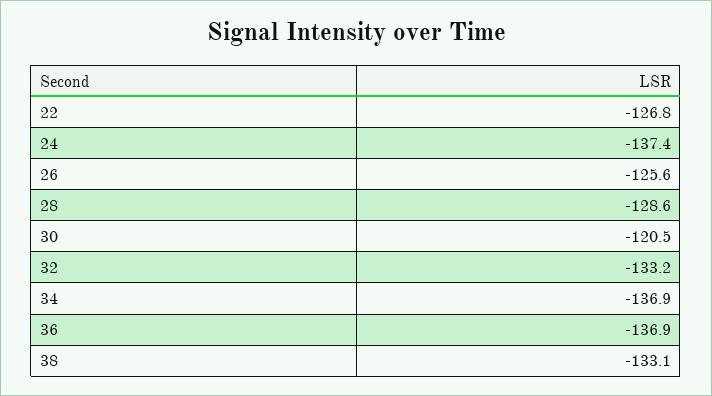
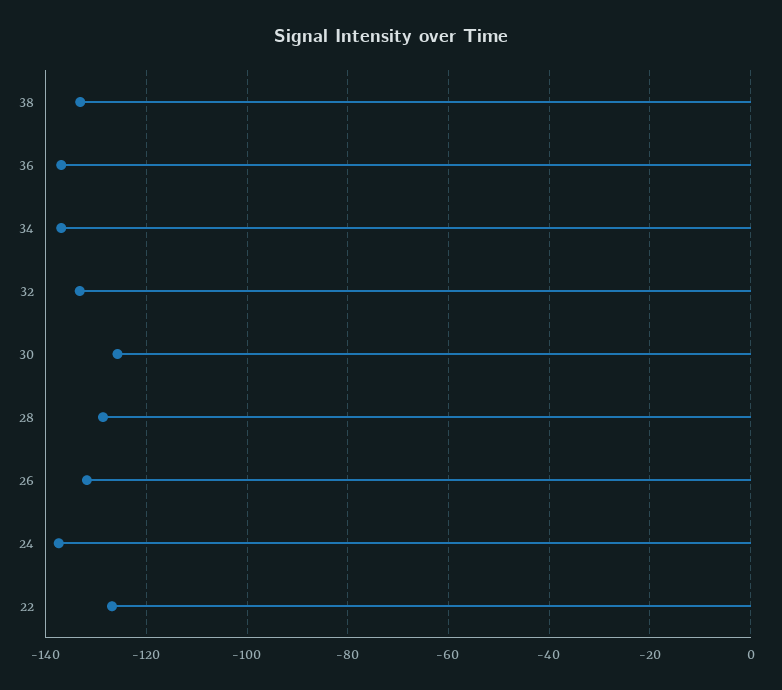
26: -125.6 -> -132
30: -120.5 -> -126

